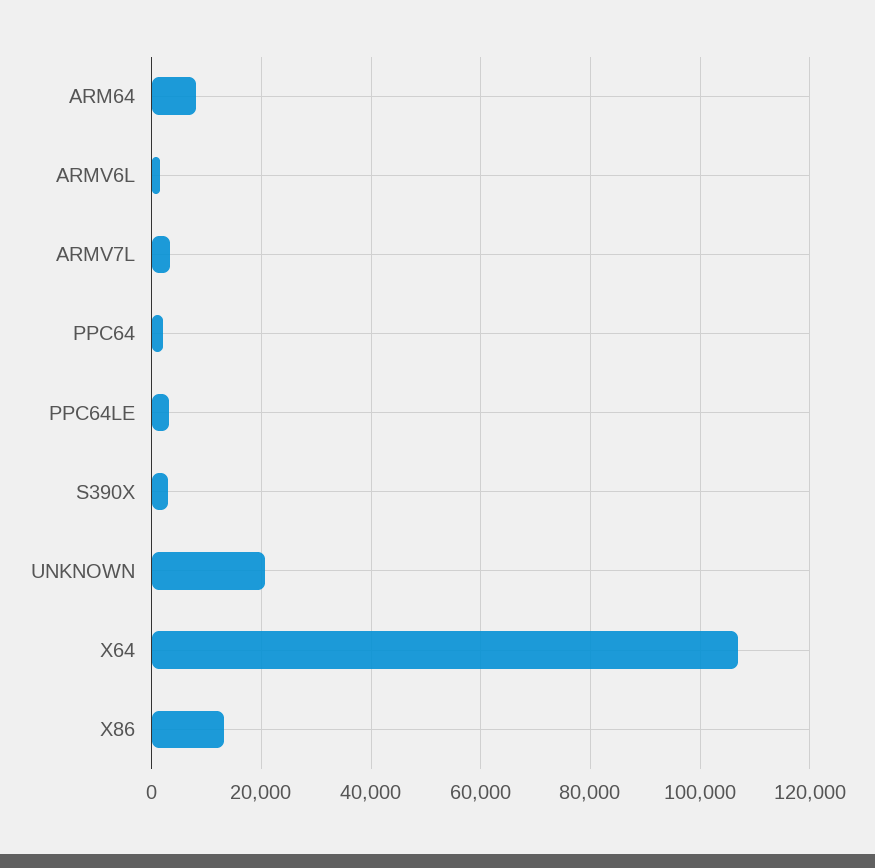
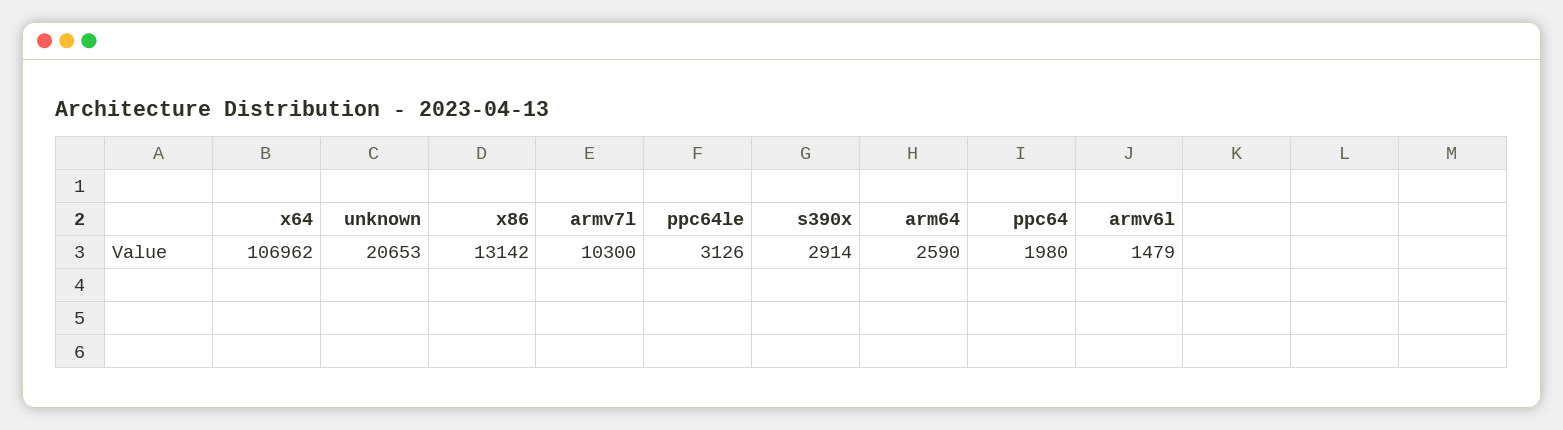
ARM64: 8000 -> 2590
ARMV7L: 4000 -> 10300

